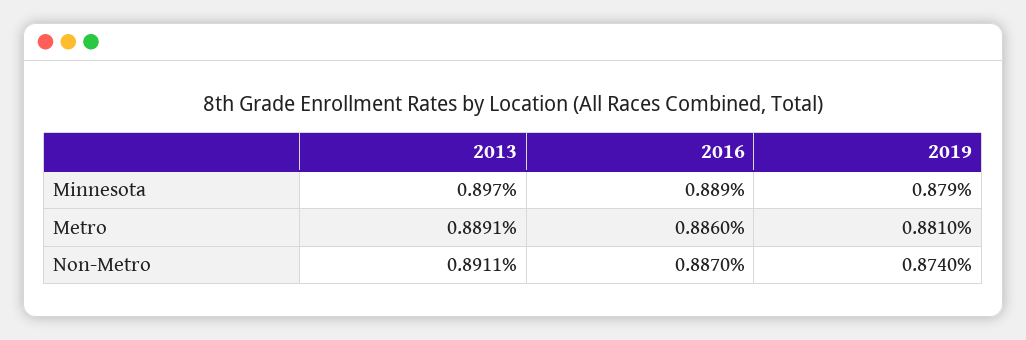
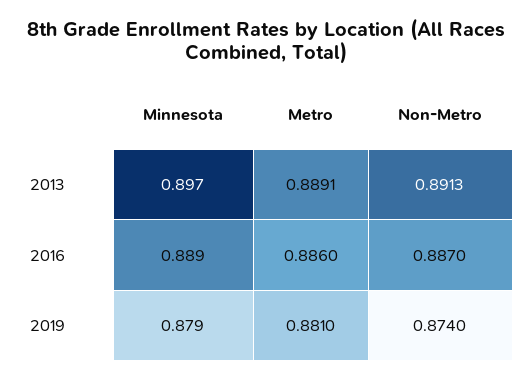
2013, Non-Metro: 0.8911 -> 0.8913

